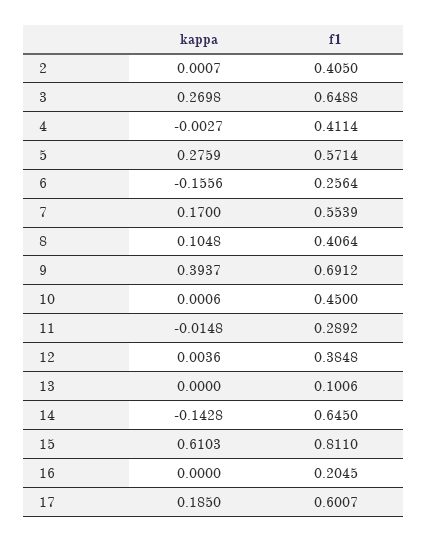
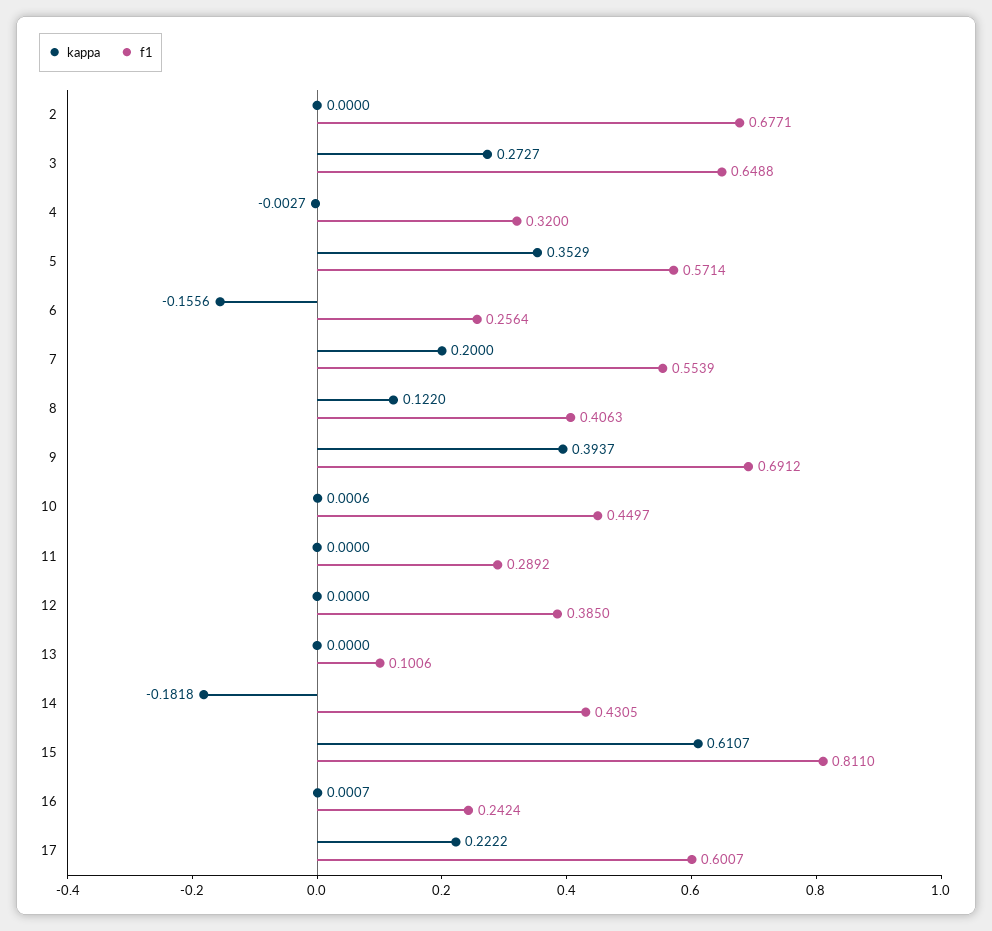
kappa, 2: 0.0007 -> 0
f1, 2: 0.405 -> 0.6771
kappa, 3: 0.2698 -> 0.2727
f1, 4: 0.4114 -> 0.32
kappa, 5: 0.2759 -> 0.3529
kappa, 7: 0.17 -> 0.2
kappa, 8: 0.1048 -> 0.122
f1, 8: 0.4064 -> 0.4063
f1, 10: 0.45 -> 0.4497
kappa, 11: -0.0148 -> 0
kappa, 12: 0.0036 -> 0
f1, 12: 0.3848 -> 0.385
kappa, 14: -0.1428 -> -0.1818
f1, 14: 0.645 -> 0.4305
kappa, 15: 0.6103 -> 0.6107
kappa, 16: 0 -> 0.0007
f1, 16: 0.2045 -> 0.2424
kappa, 17: 0.185 -> 0.2222

